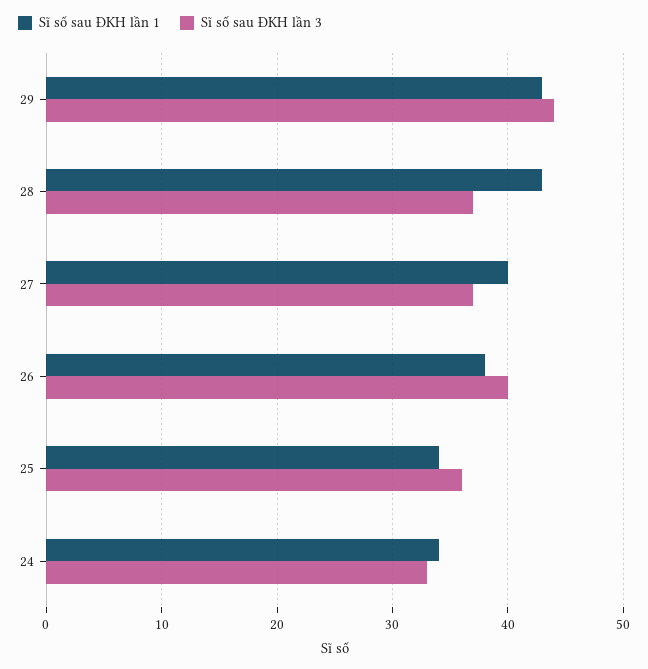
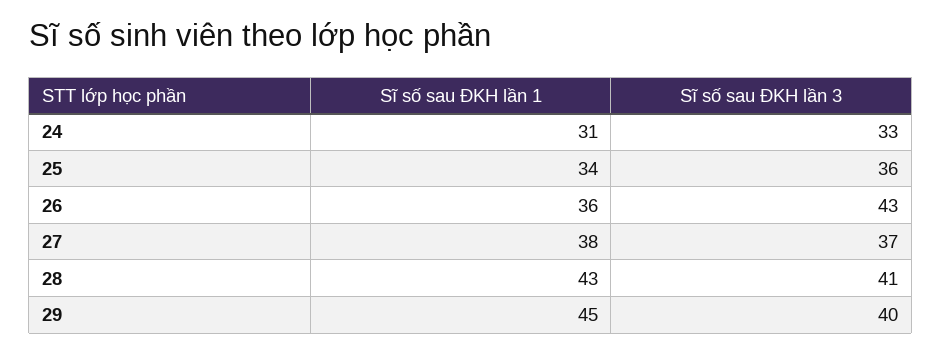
Sĩ số sau ĐKH lần 1, 29: 43 -> 45
Sĩ số sau ĐKH lần 3, 29: 44 -> 40
Sĩ số sau ĐKH lần 3, 28: 37 -> 41
Sĩ số sau ĐKH lần 1, 27: 40 -> 38
Sĩ số sau ĐKH lần 1, 26: 38 -> 36
Sĩ số sau ĐKH lần 3, 26: 40 -> 43
Sĩ số sau ĐKH lần 1, 24: 34 -> 31

